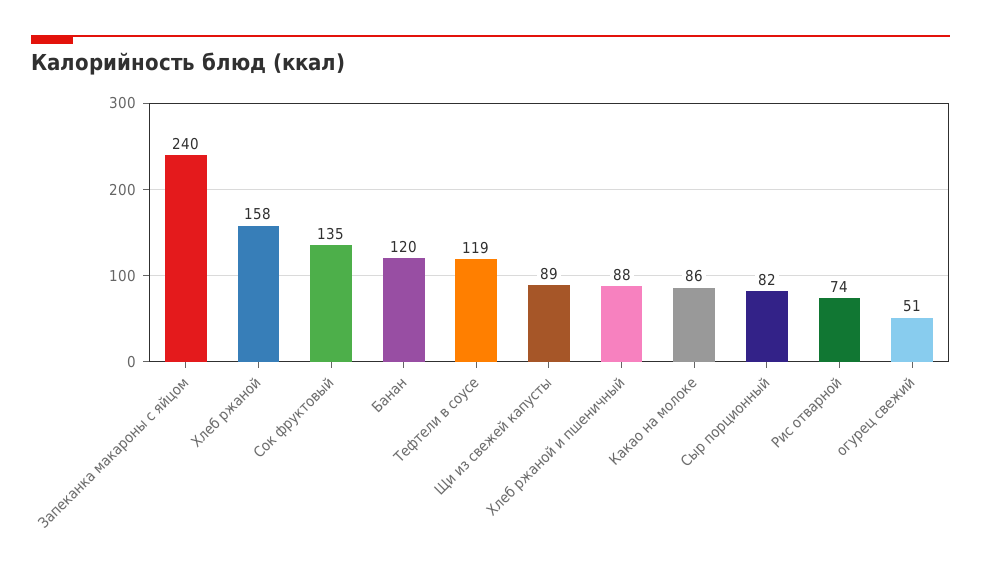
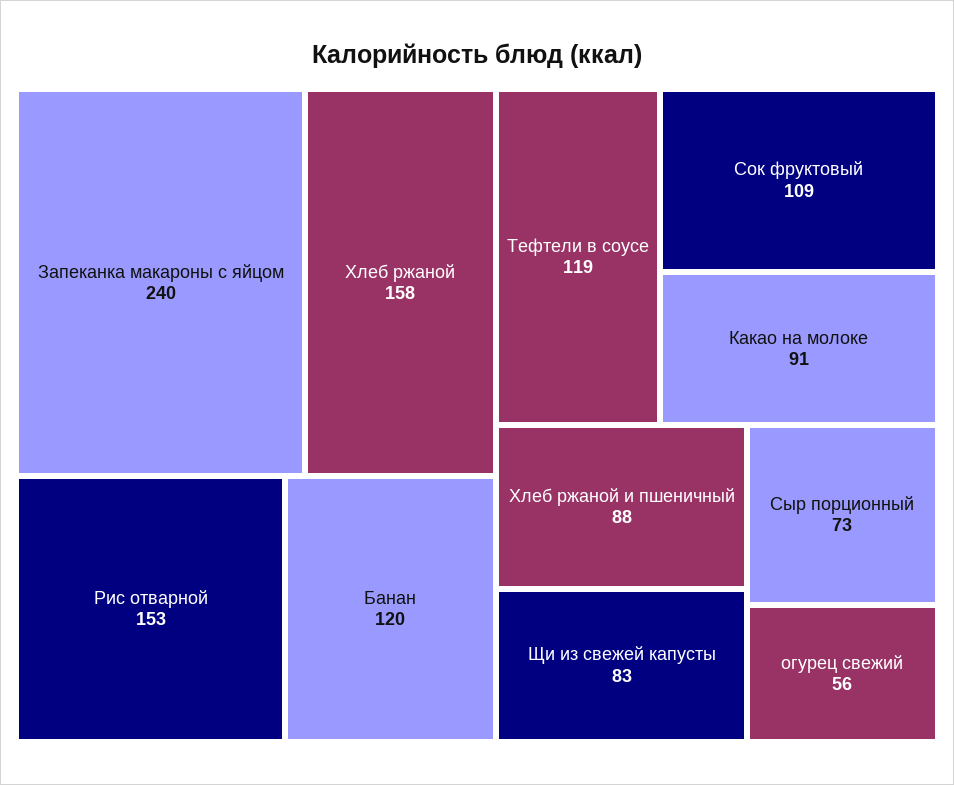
Сок фруктовый: 135 -> 109
Щи из свежей капусты: 89 -> 83
Какао на молоке: 86 -> 91
Сыр порционный: 82 -> 73
Рис отварной: 74 -> 153
огурец свежий: 51 -> 56

